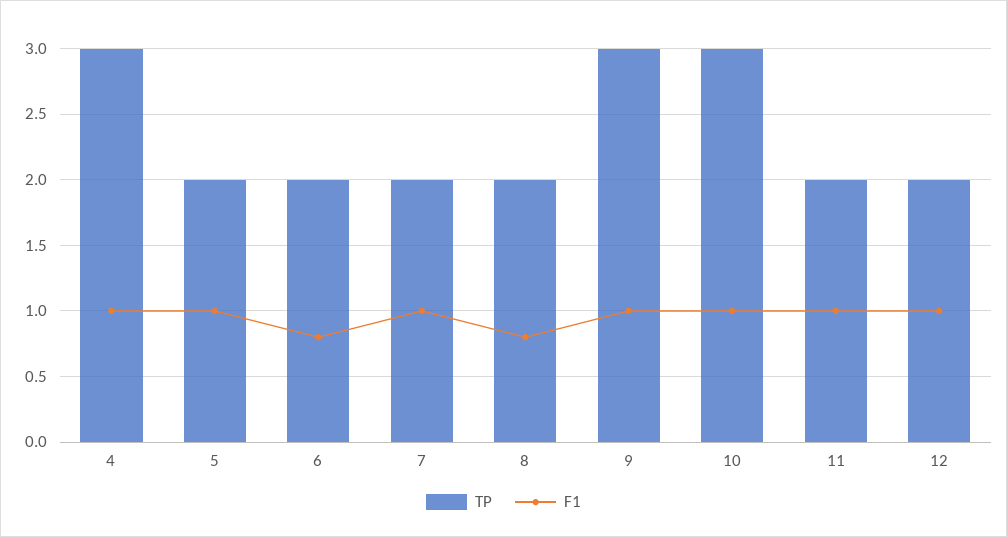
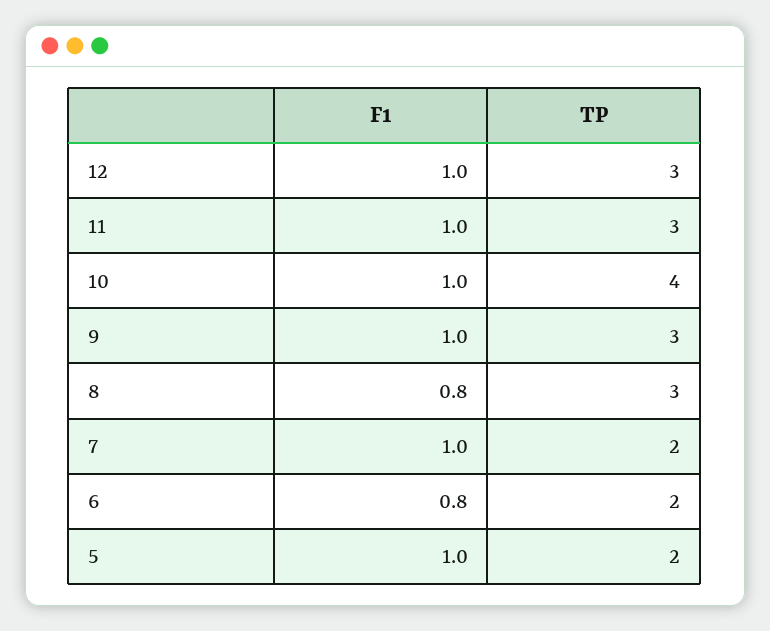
TP, 4: 3 -> none
F1, 4: 1 -> none
TP, 8: 2 -> 3
TP, 10: 3 -> 4
TP, 11: 2 -> 3
TP, 12: 2 -> 3

